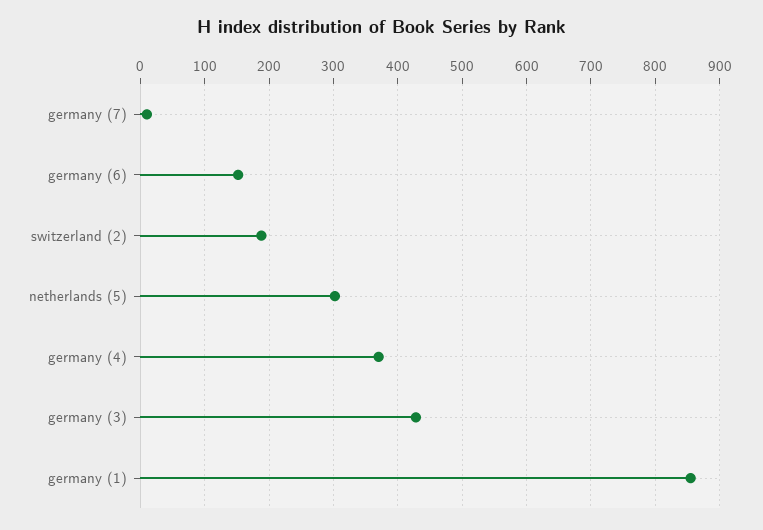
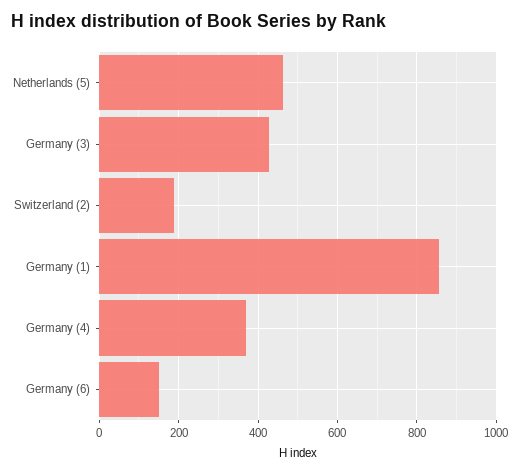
germany (7): 10 -> none
netherlands (5): 300 -> 460

